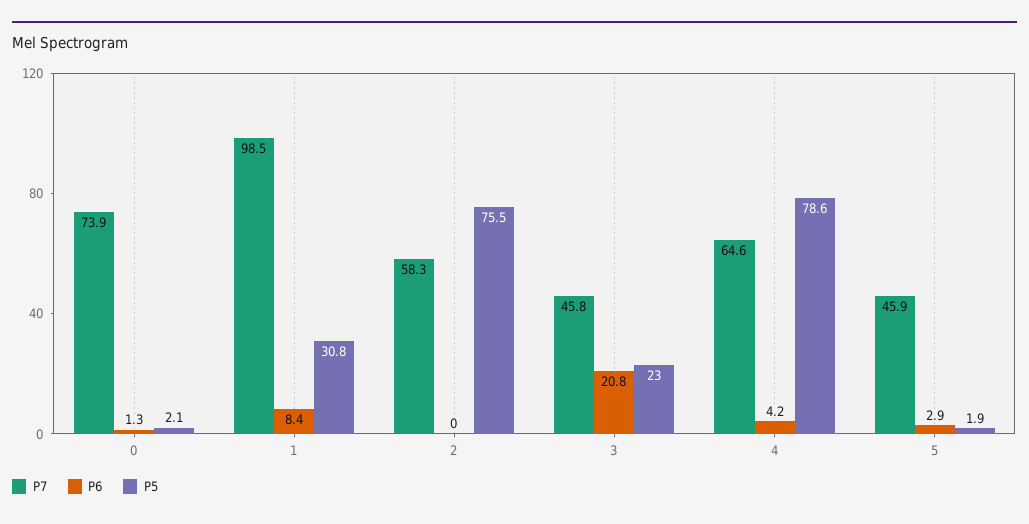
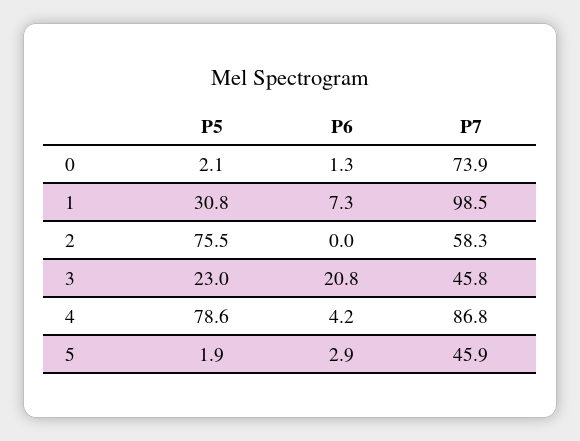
P6, 1: 8.4 -> 7.3
P7, 4: 64.6 -> 86.8

